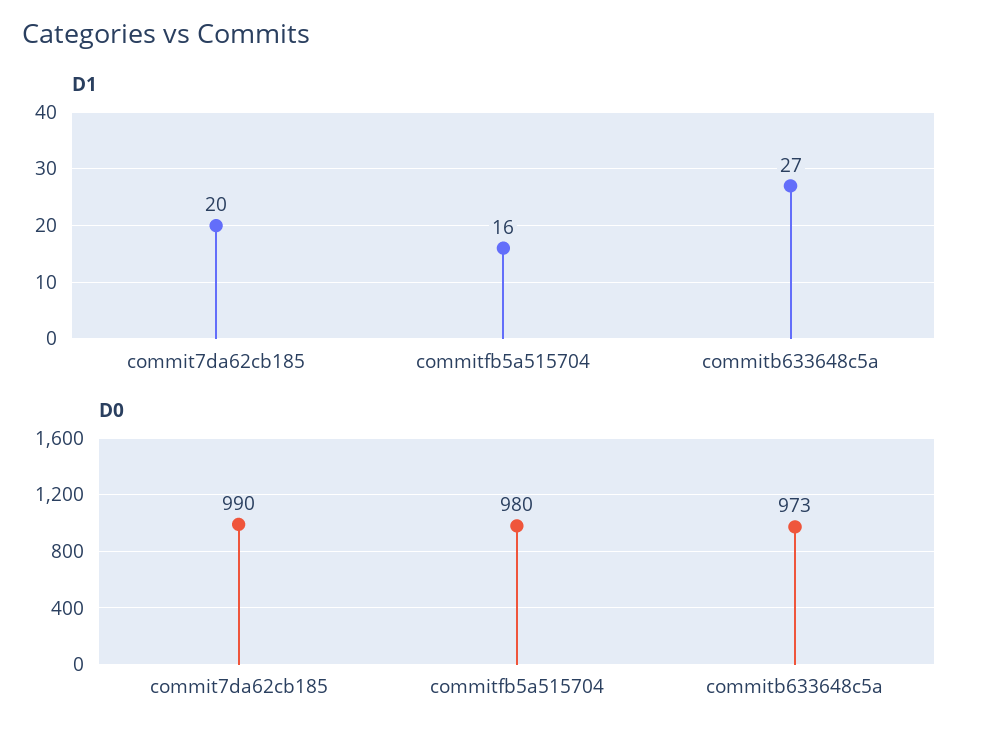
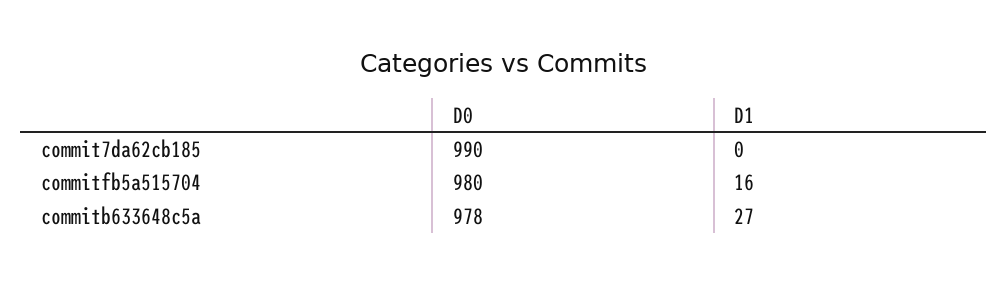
D1, commit7da62cb185: 20 -> 0
D0, commitb633648c5a: 973 -> 978

